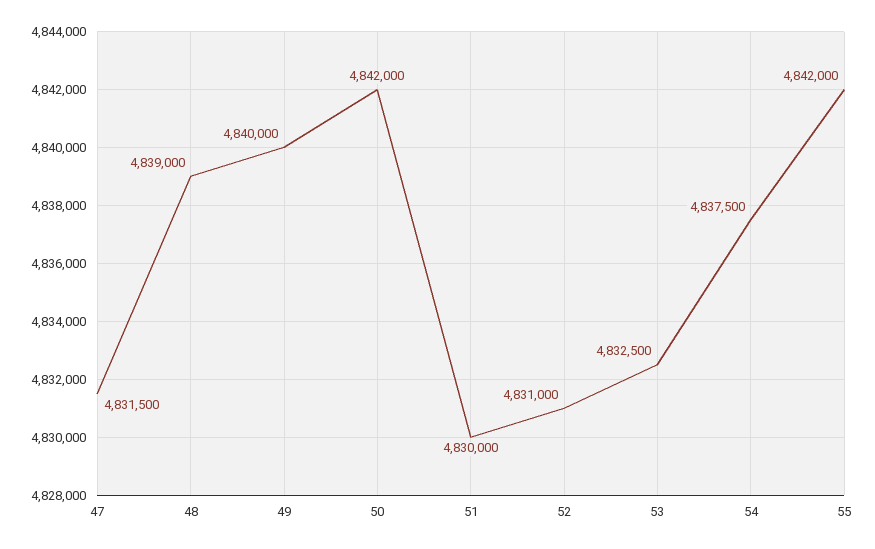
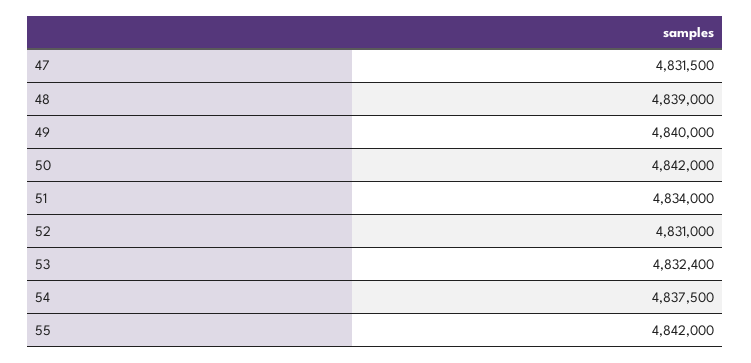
51: 4830000 -> 4834000
53: 4832500 -> 4832400

